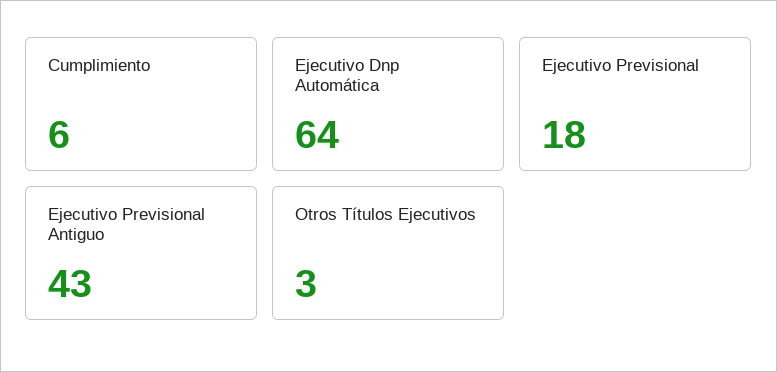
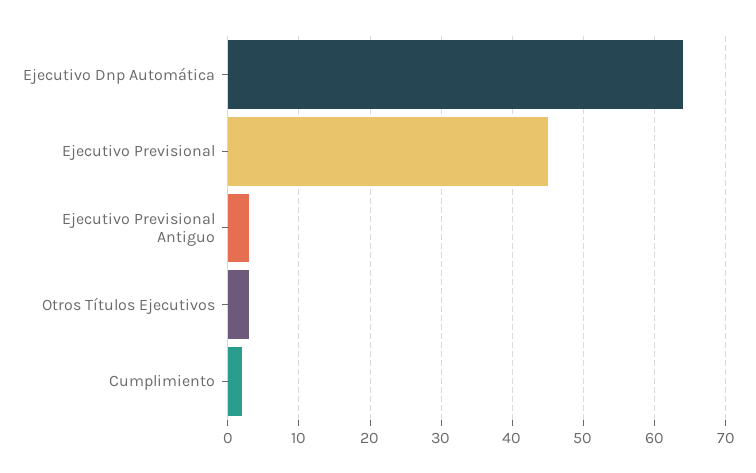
Cumplimiento: 6 -> 2
Ejecutivo Previsional: 18 -> 45
Ejecutivo Previsional Antiguo: 43 -> 3

